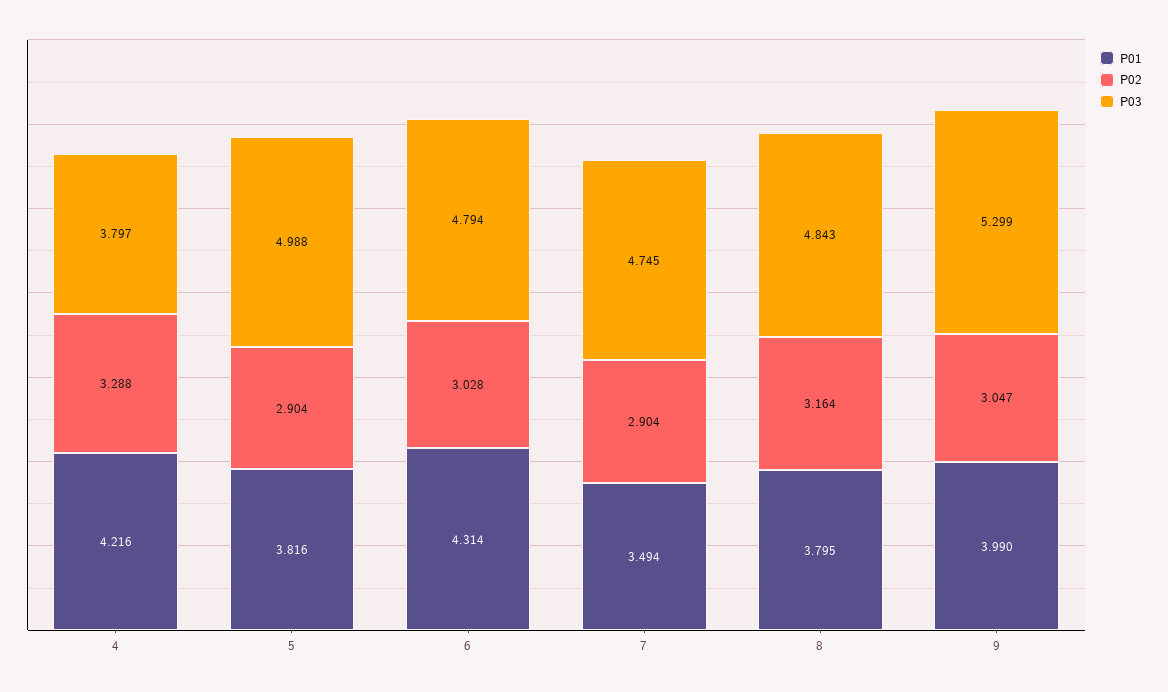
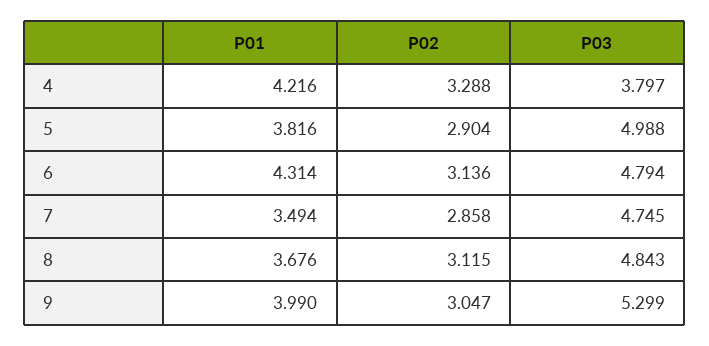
P02, 6: 3.028 -> 3.136
P02, 7: 2.904 -> 2.858
P01, 8: 3.795 -> 3.676
P02, 8: 3.164 -> 3.115

